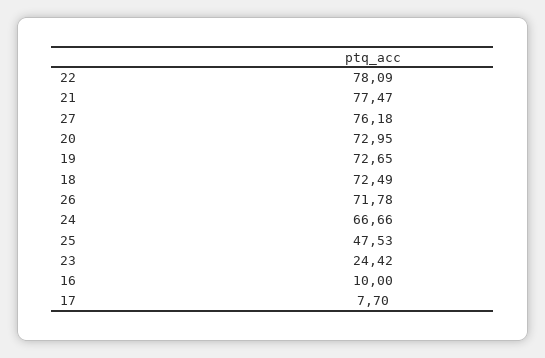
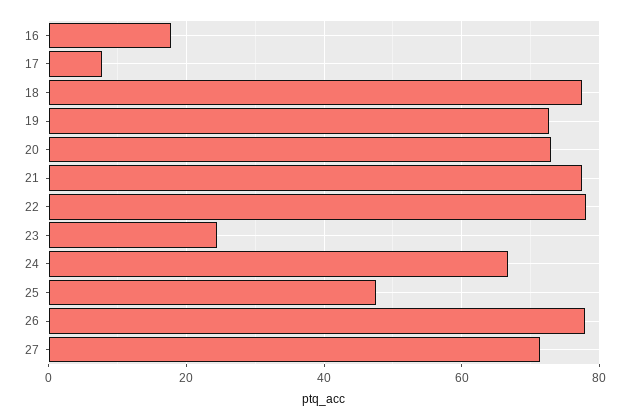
27: 76.18 -> 72
18: 72.49 -> 78
26: 71.78 -> 78
16: 10 -> 18

